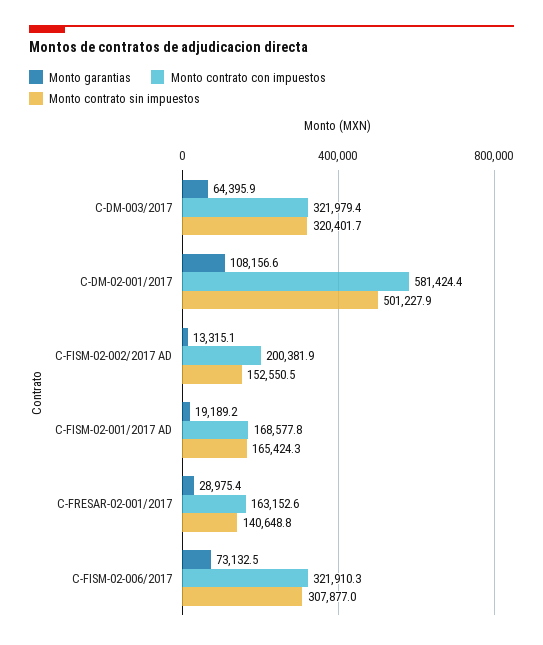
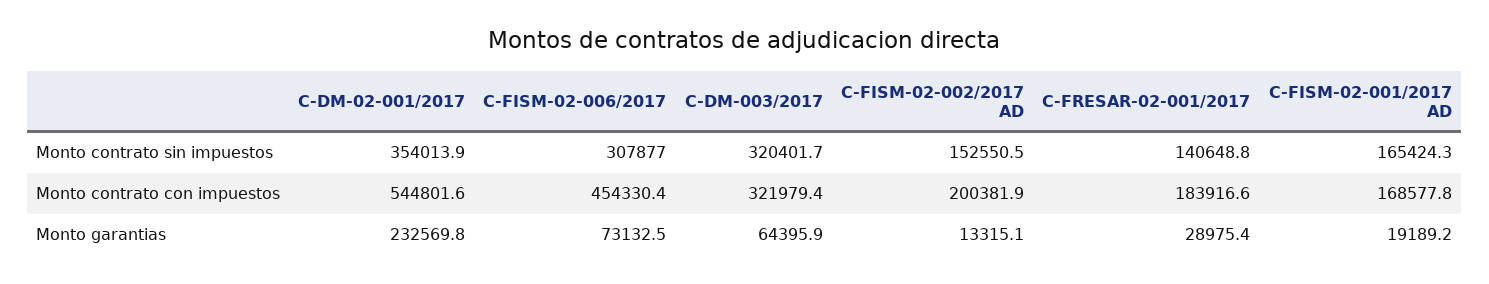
Monto garantias, C-DM-02-001/2017: 108156.6 -> 232569.8
Monto contrato con impuestos, C-DM-02-001/2017: 581424.4 -> 544801.6
Monto contrato sin impuestos, C-DM-02-001/2017: 501227.9 -> 354013.9
Monto contrato con impuestos, C-FRESAR-02-001/2017: 163152.6 -> 183916.6
Monto contrato con impuestos, C-FISM-02-006/2017: 321910.3 -> 454330.4

